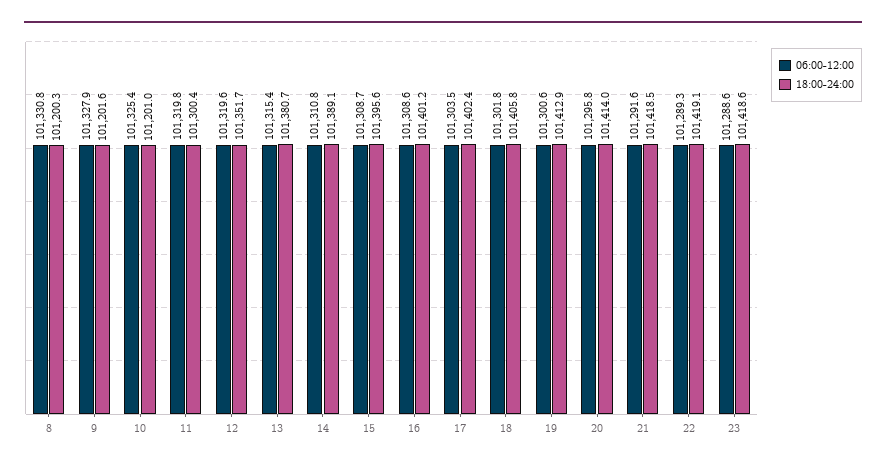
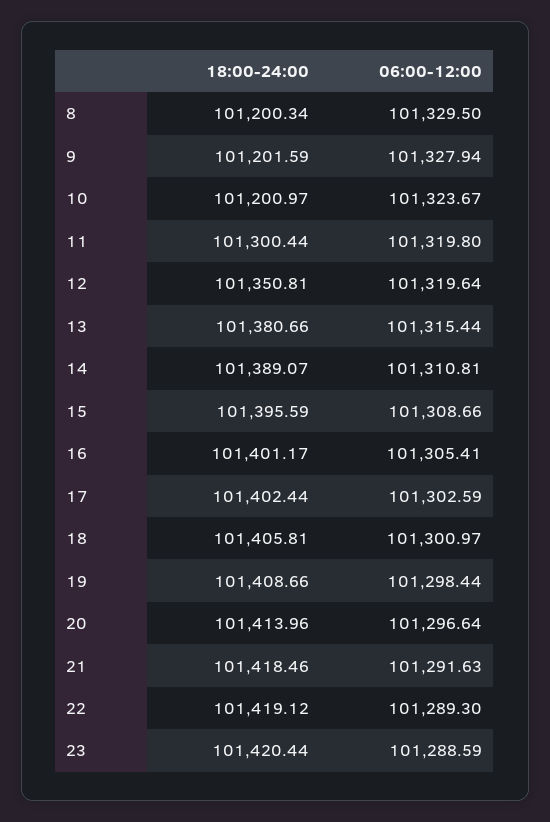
06:00-12:00, 8: 101330.8 -> 101329.5
06:00-12:00, 10: 101325.4 -> 101323.67
18:00-24:00, 12: 101351.7 -> 101350.81
06:00-12:00, 16: 101308.6 -> 101305.41
06:00-12:00, 17: 101303.5 -> 101302.59
06:00-12:00, 18: 101301.8 -> 101300.97
06:00-12:00, 19: 101300.6 -> 101298.44
18:00-24:00, 19: 101412.9 -> 101408.66
06:00-12:00, 20: 101295.8 -> 101296.64
18:00-24:00, 23: 101418.6 -> 101420.44

